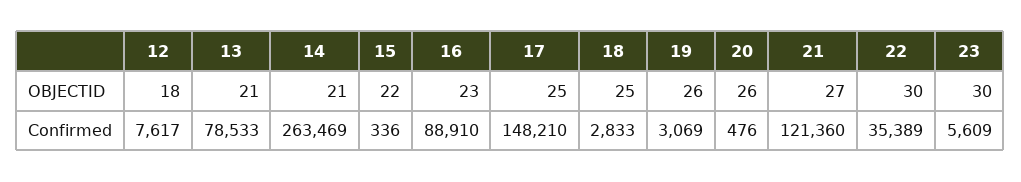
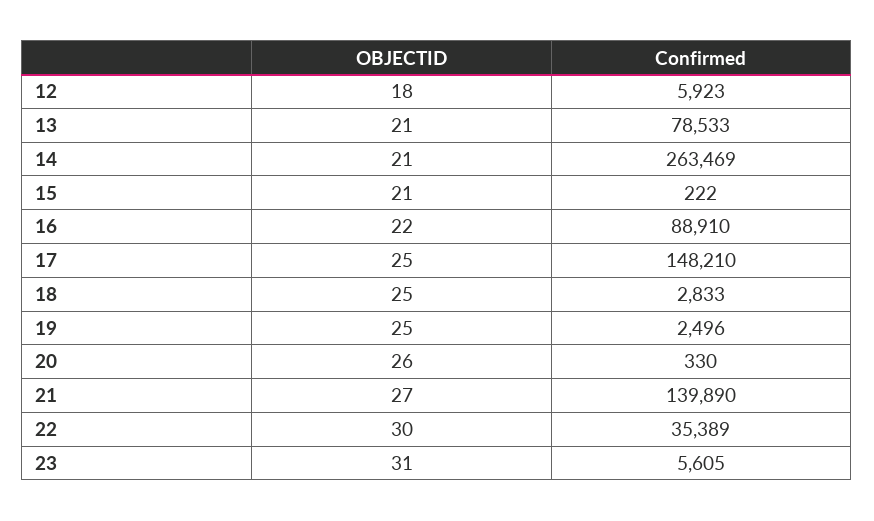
15, OBJECTID: 22 -> 21
16, OBJECTID: 23 -> 22
19, OBJECTID: 26 -> 25
23, OBJECTID: 30 -> 31
12, Confirmed: 7617 -> 5923
15, Confirmed: 336 -> 222
19, Confirmed: 3069 -> 2496
20, Confirmed: 476 -> 330
21, Confirmed: 121360 -> 139890
23, Confirmed: 5609 -> 5605

